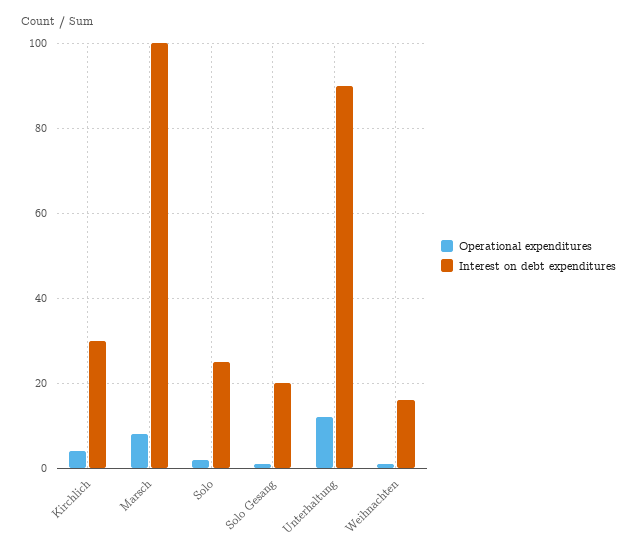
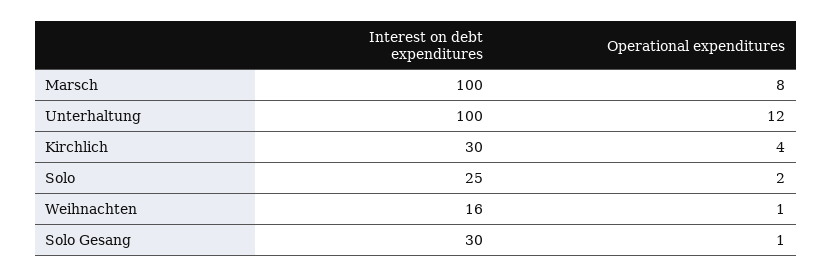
Interest on debt expenditures, Solo Gesang: 20 -> 30
Interest on debt expenditures, Unterhaltung: 90 -> 100

